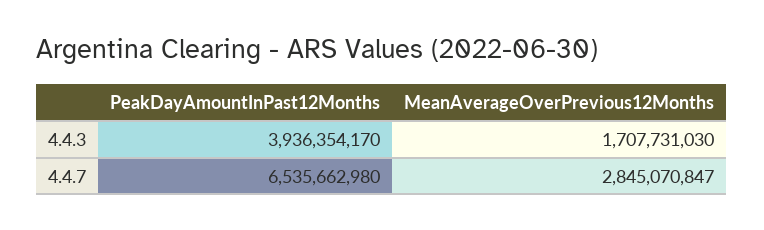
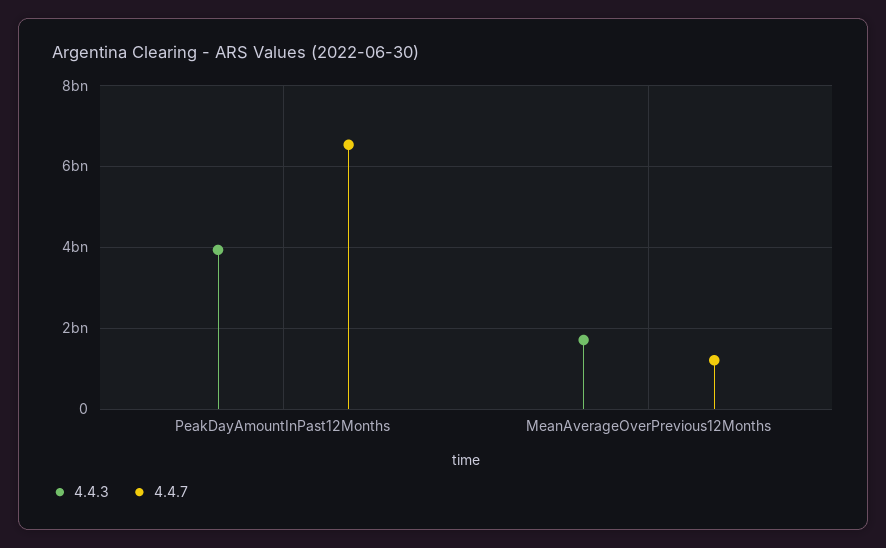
4.4.7, MeanAverageOverPrevious12Months: 2845070847 -> 1200000000

